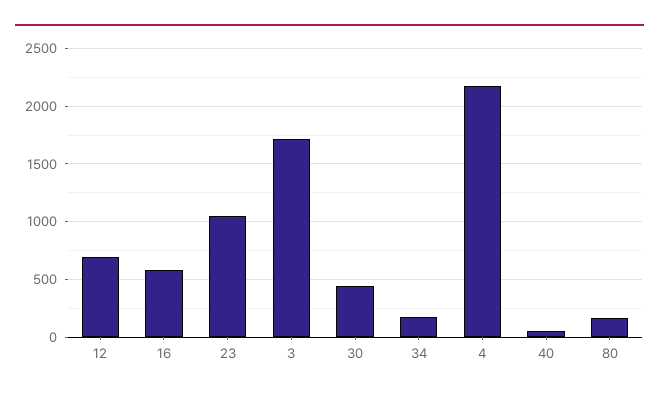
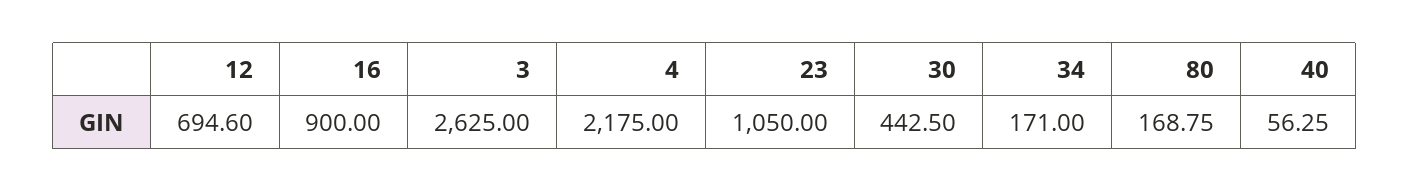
16: 600 -> 900
3: 1700 -> 2625

